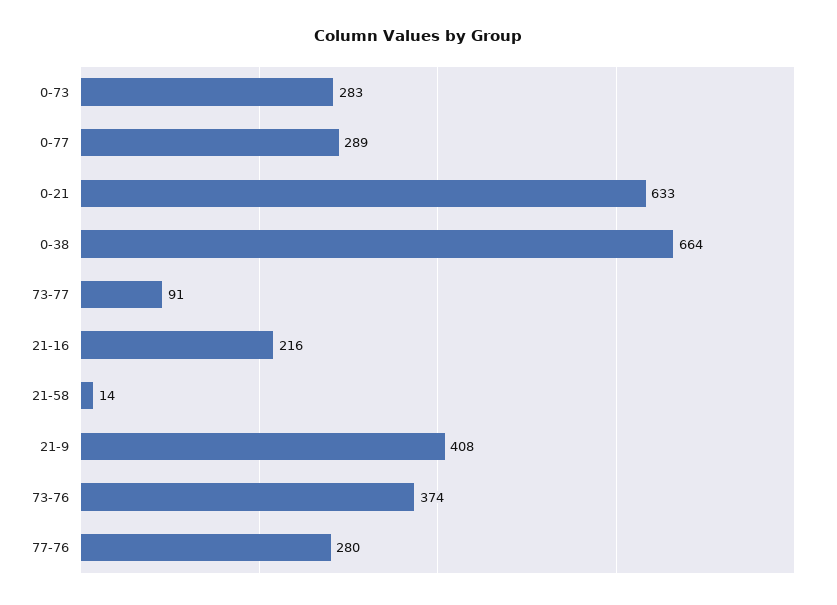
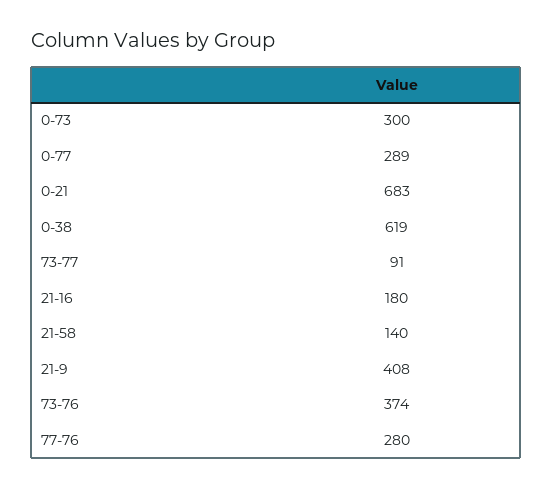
0-73: 283 -> 300
0-21: 633 -> 683
0-38: 664 -> 619
21-16: 216 -> 180
21-58: 14 -> 140

